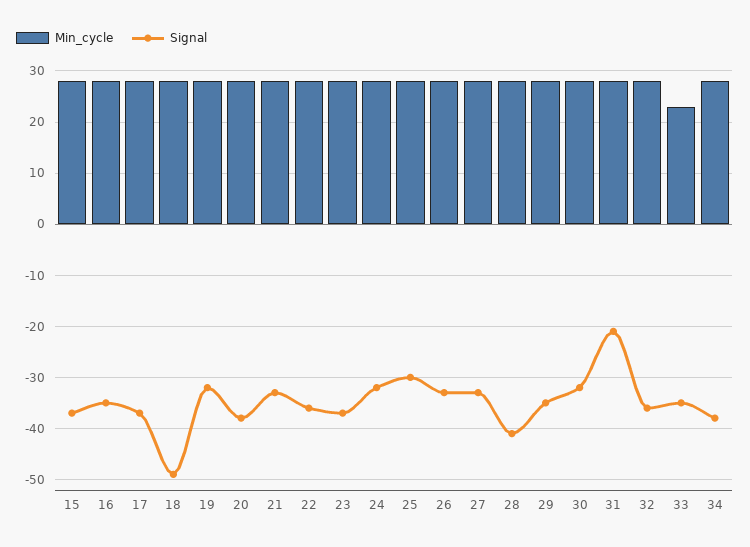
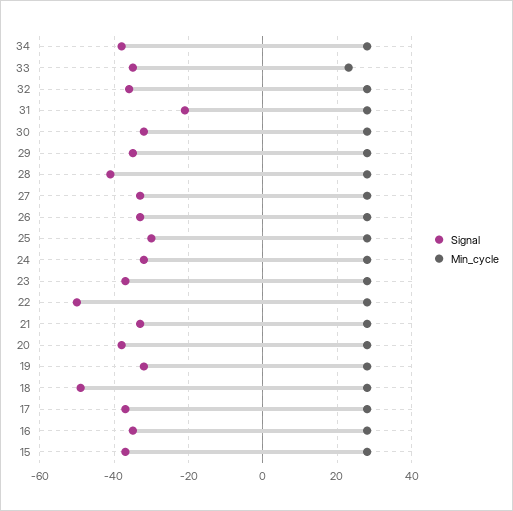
Signal, 22: -35 -> -50

